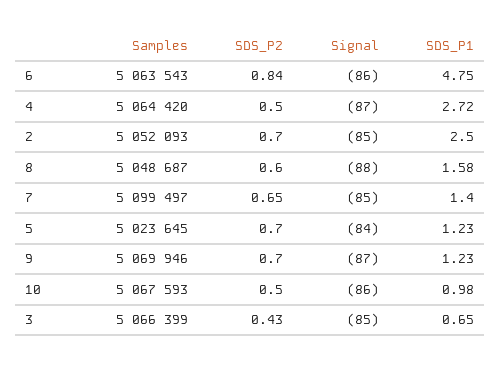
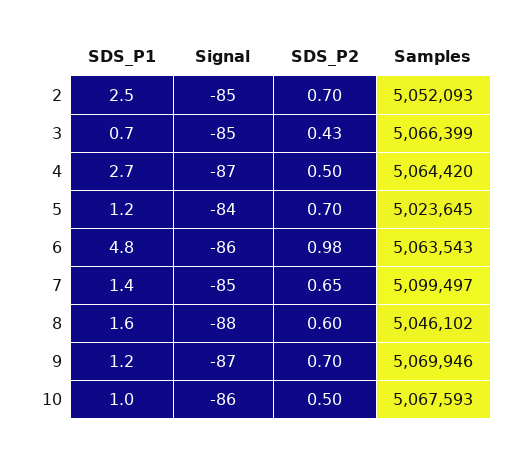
SDS_P2, 6: 0.84 -> 0.98
Samples, 8: 5048687 -> 5046102

